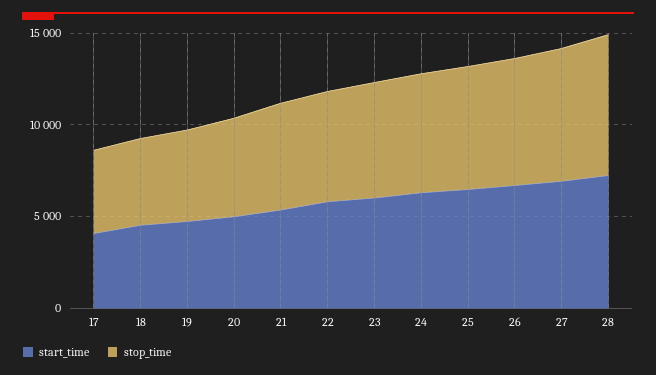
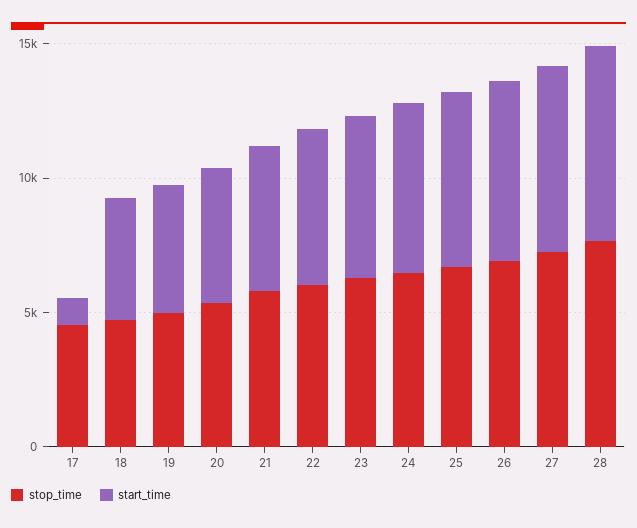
start_time, 17: 4000 -> 1000

